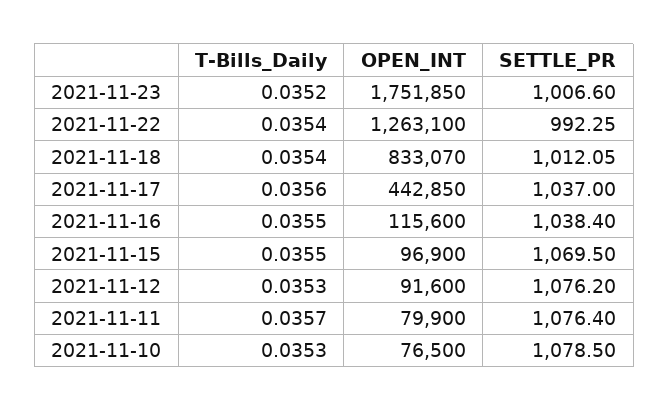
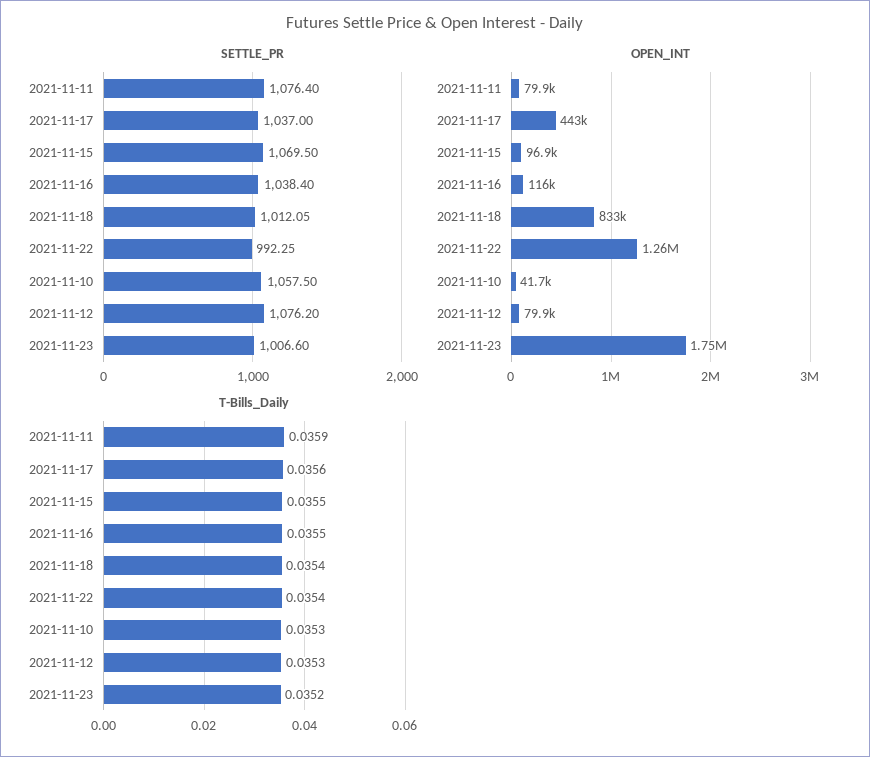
OPEN_INT, 2021-11-12: 91600 -> 79900
T-Bills_Daily, 2021-11-11: 0.0357 -> 0.0359
OPEN_INT, 2021-11-10: 76500 -> 41700
SETTLE_PR, 2021-11-10: 1078.5 -> 1057.5

